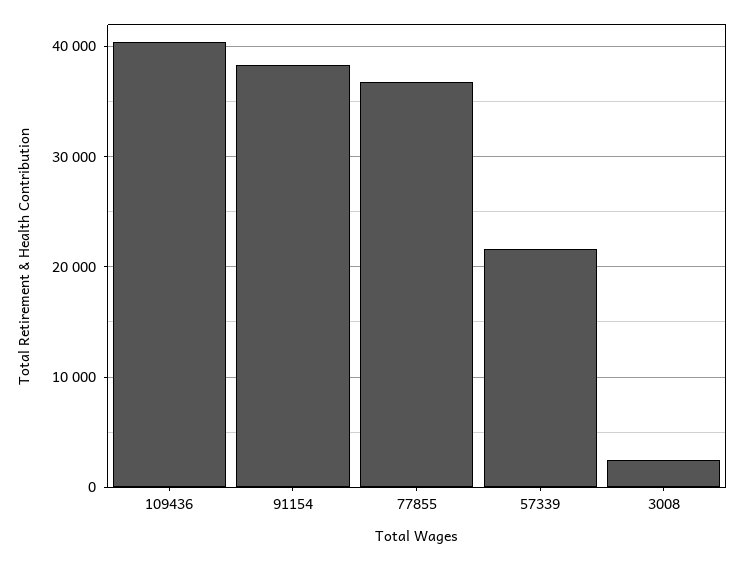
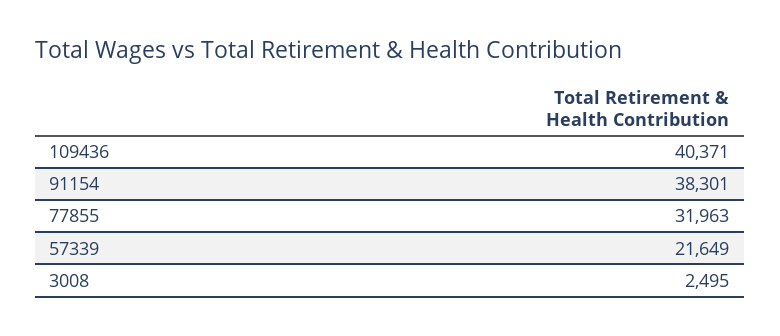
77855: 37000 -> 31963

